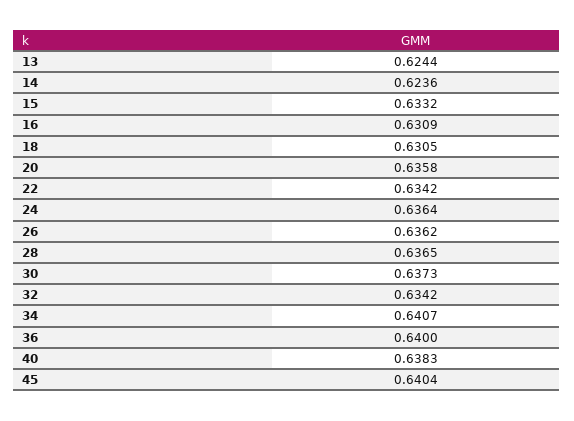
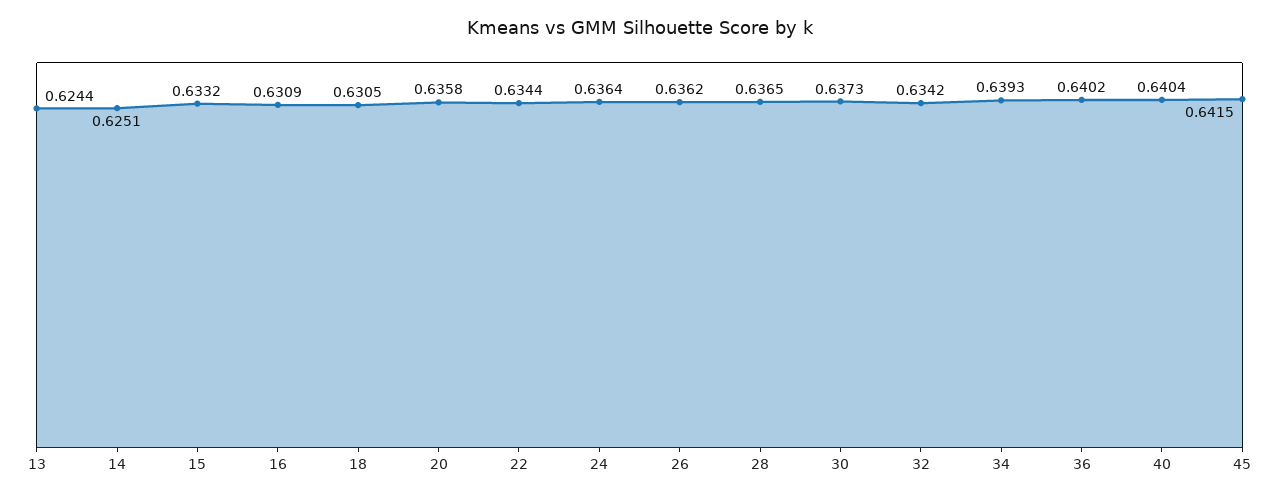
14: 0.6236 -> 0.6251
22: 0.6342 -> 0.6344
34: 0.6407 -> 0.6393
36: 0.64 -> 0.6402
40: 0.6383 -> 0.6404
45: 0.6404 -> 0.6415

